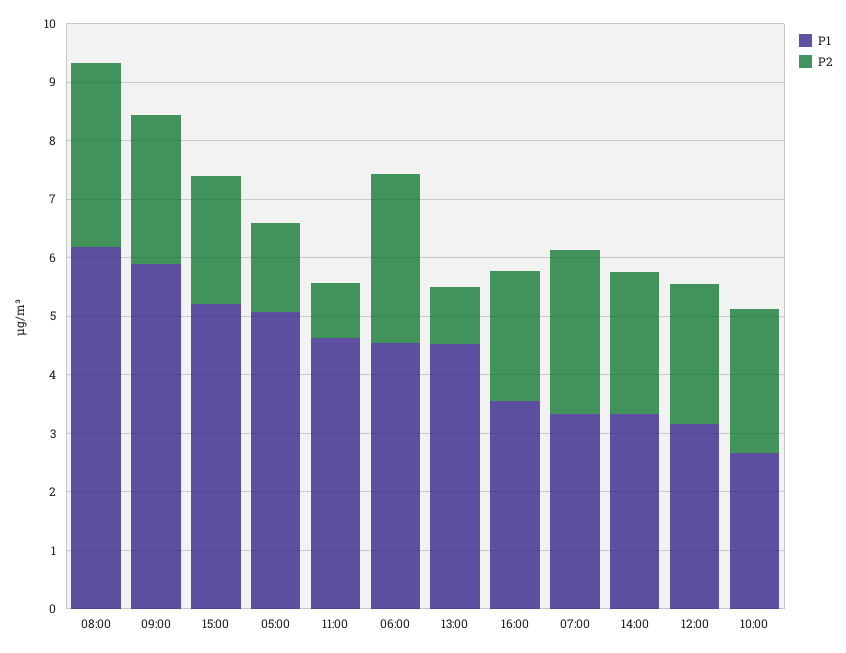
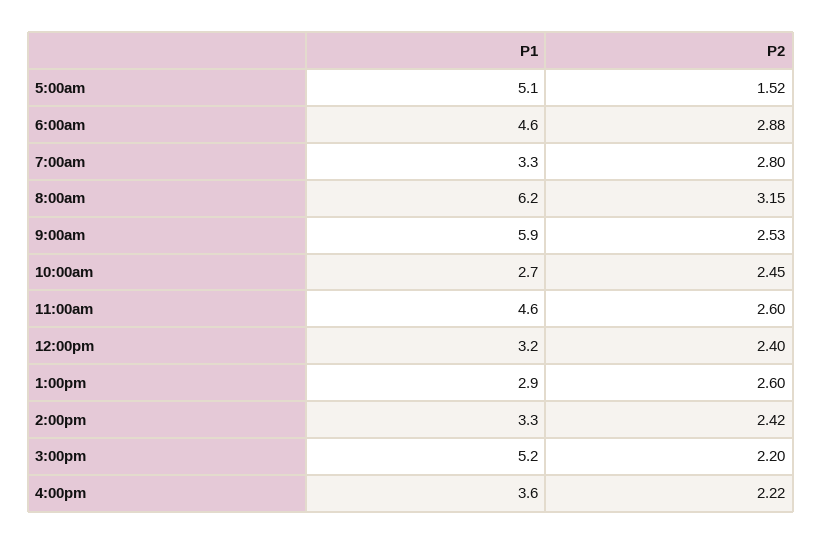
P2, 11:00: 1 -> 2.6
P1, 13:00: 4.6 -> 2.9
P2, 13:00: 1 -> 2.6

